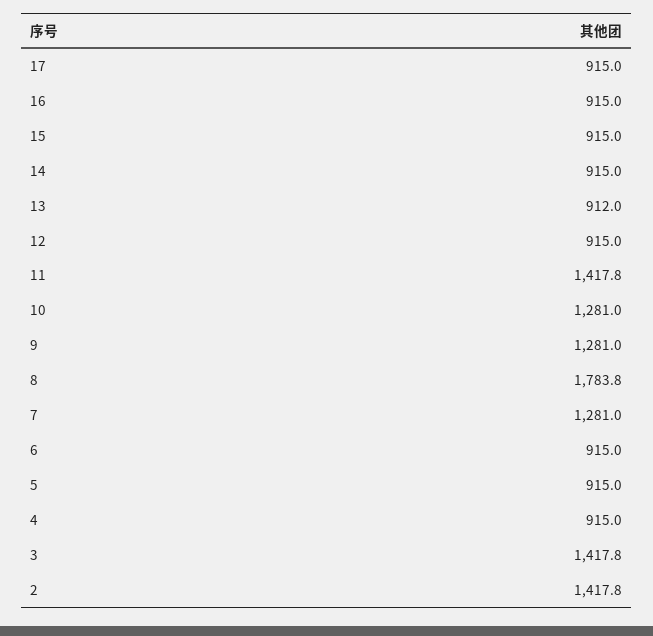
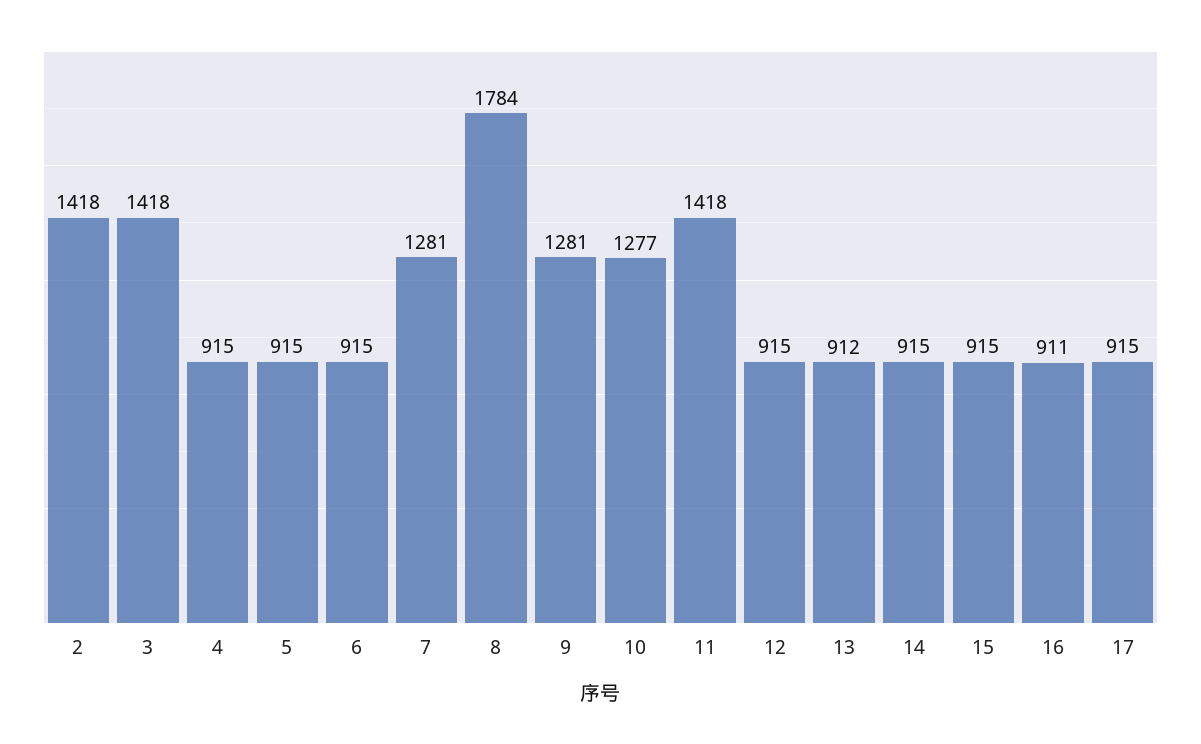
16: 915 -> 911
10: 1281 -> 1277

